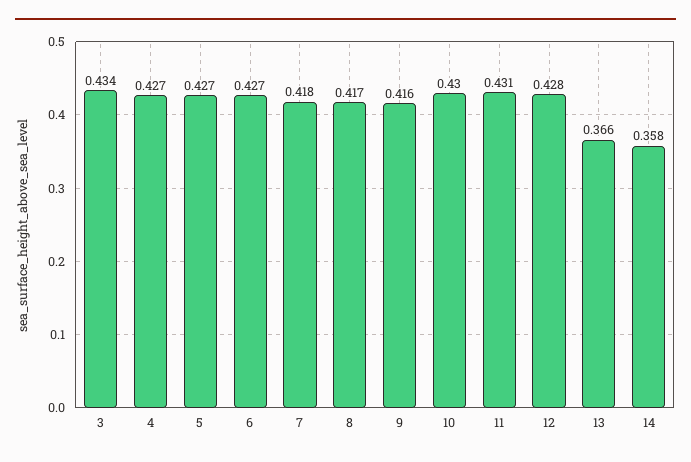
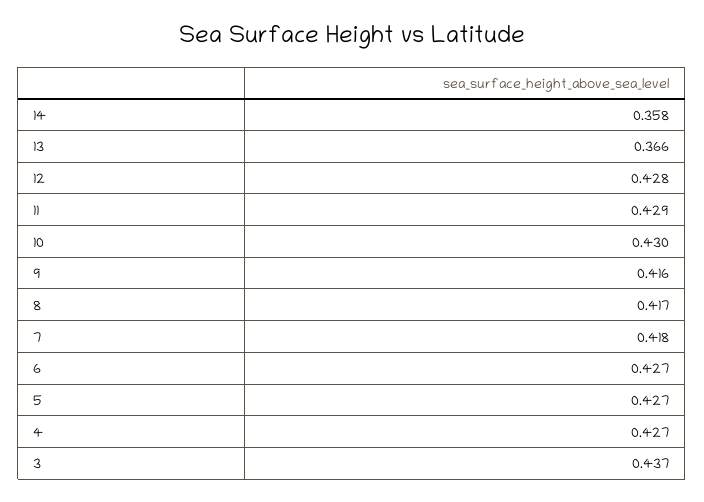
3: 0.434 -> 0.437
11: 0.431 -> 0.429

